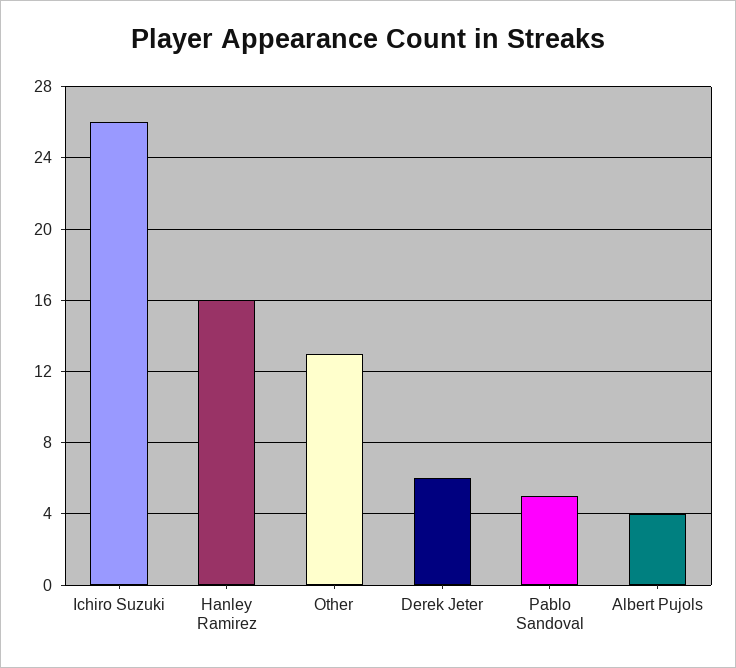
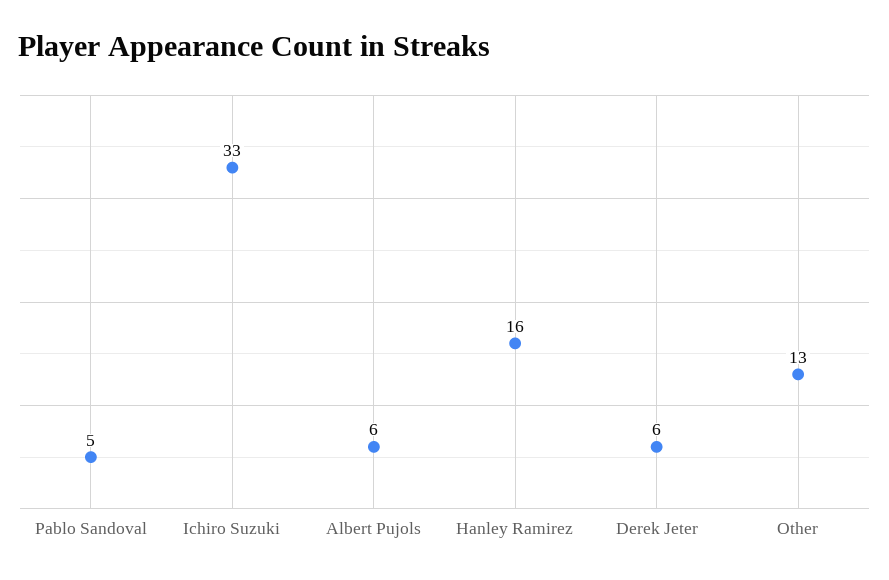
Ichiro Suzuki: 26 -> 33
Albert Pujols: 4 -> 6

